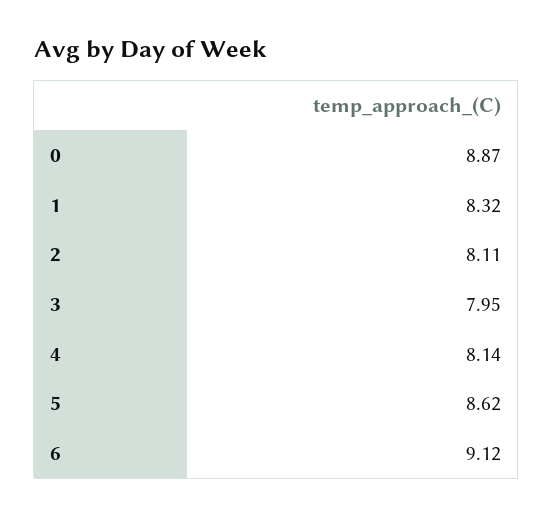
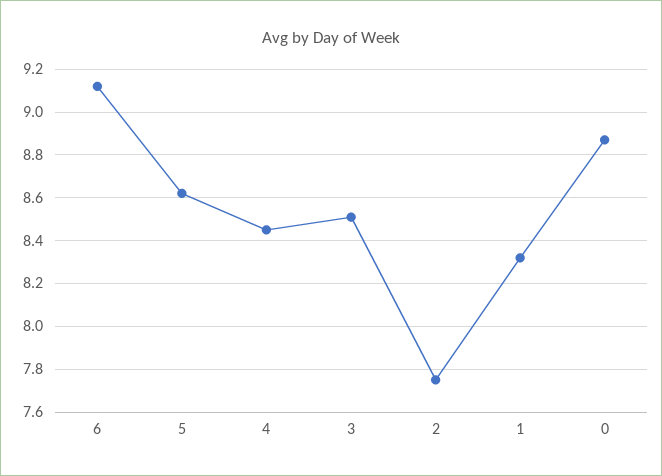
2: 8.11 -> 7.75
3: 7.95 -> 8.5
4: 8.14 -> 8.45

